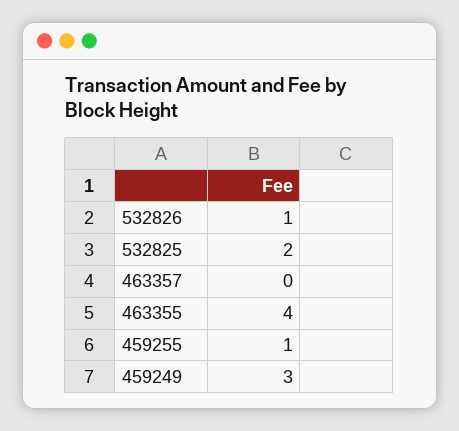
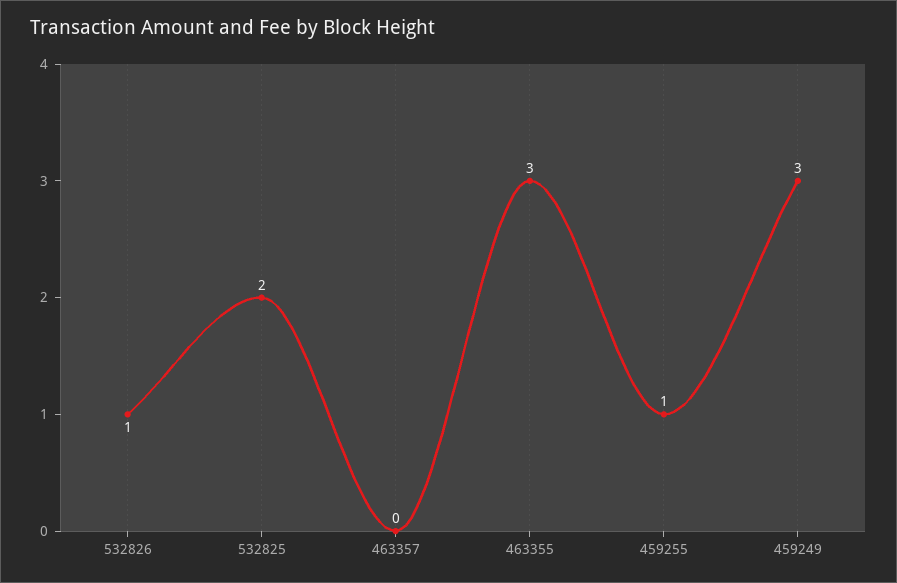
463355: 4 -> 3

